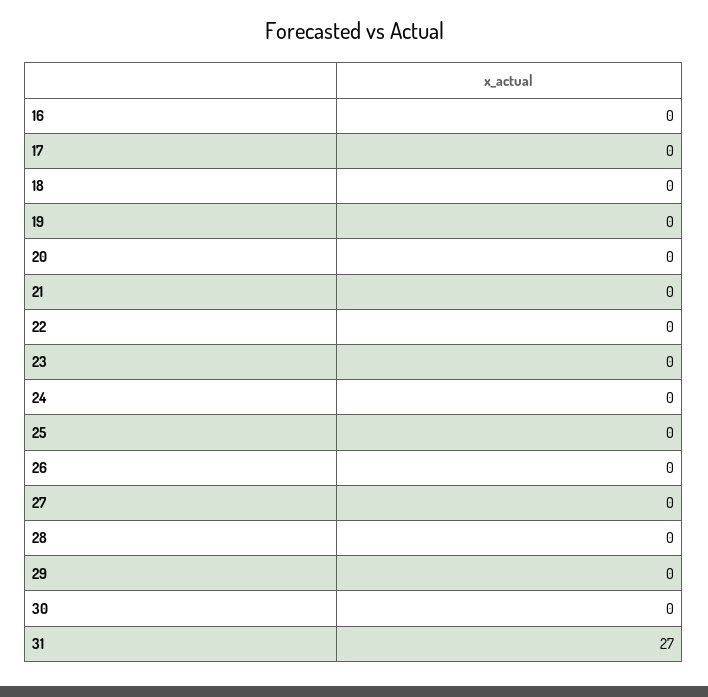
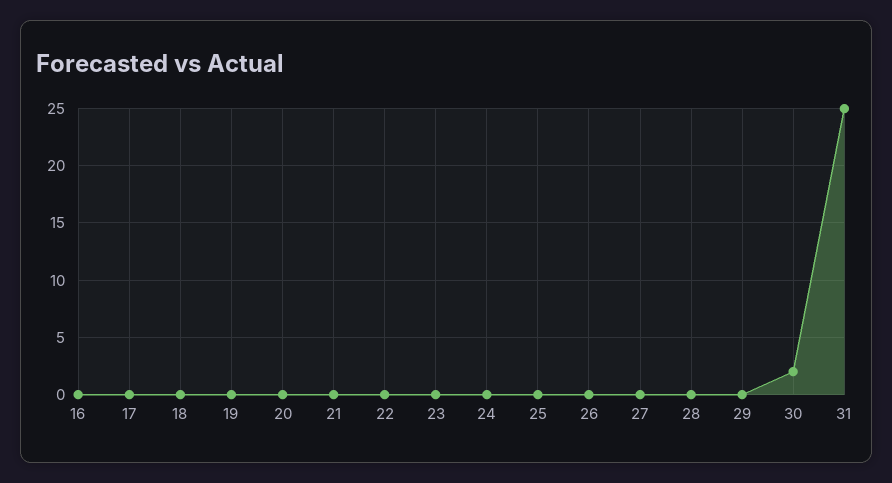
30: 0 -> 2
31: 27 -> 25

